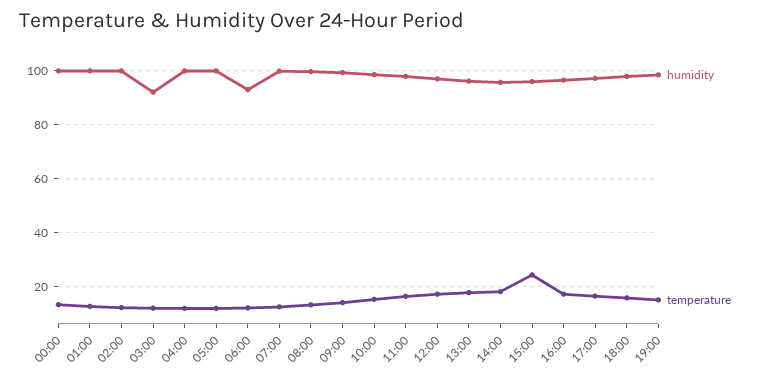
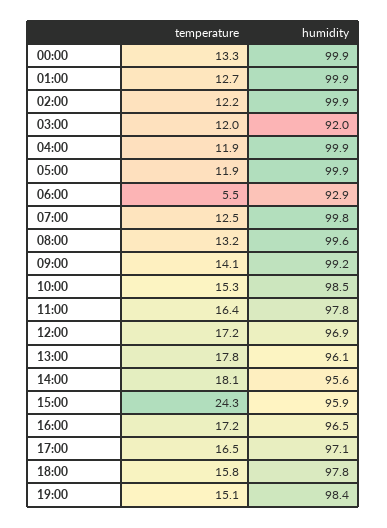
temperature, 06:00: 12.5 -> 5.5

